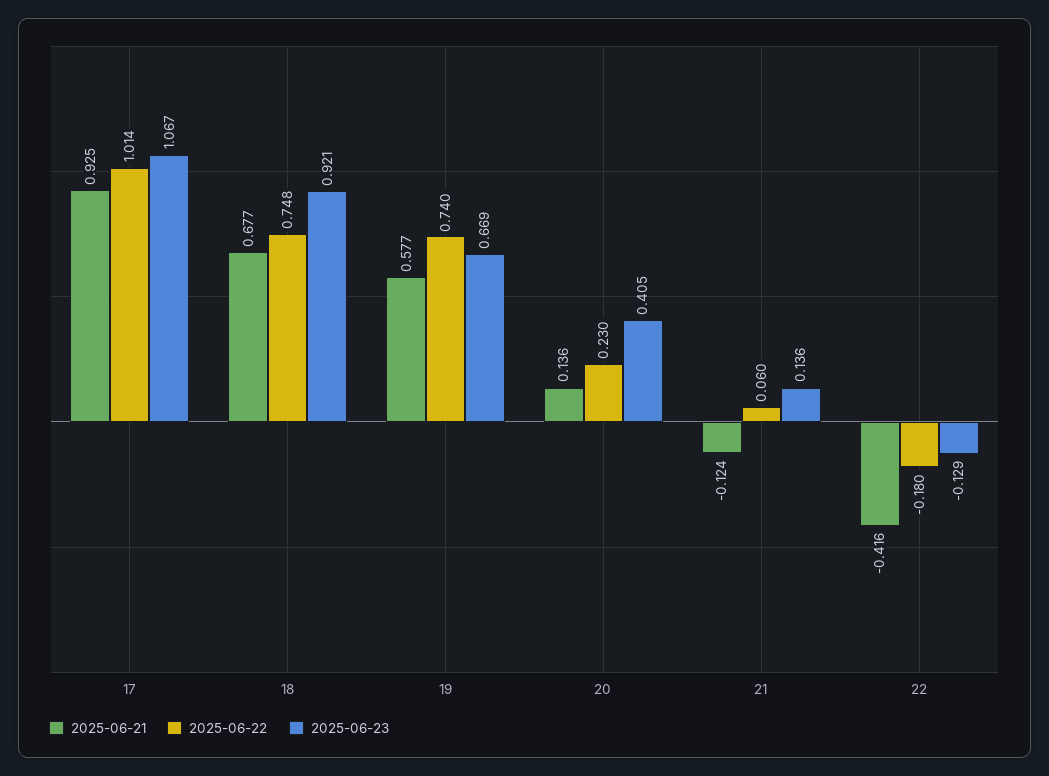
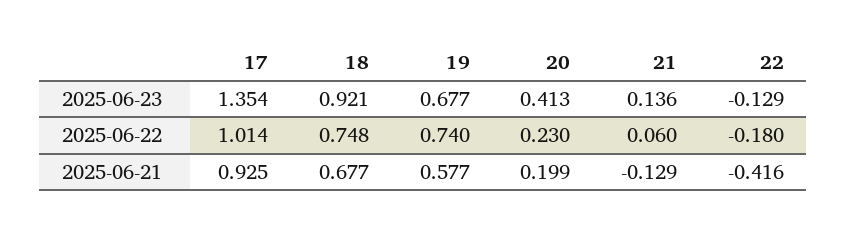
2025-06-23, 17: 1.067 -> 1.354
2025-06-23, 19: 0.669 -> 0.677
2025-06-21, 20: 0.136 -> 0.199
2025-06-23, 20: 0.405 -> 0.413
2025-06-21, 21: -0.124 -> -0.129

